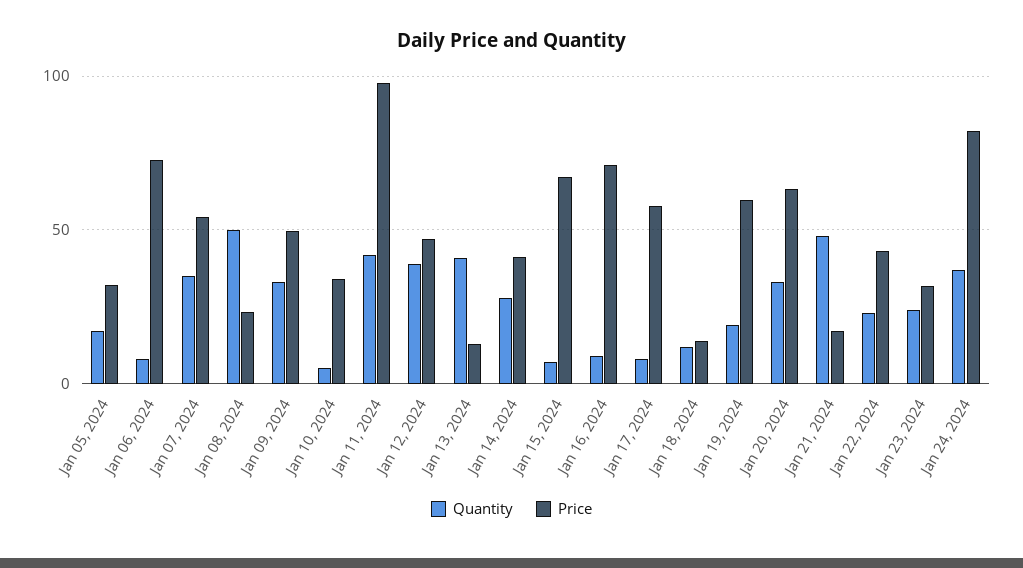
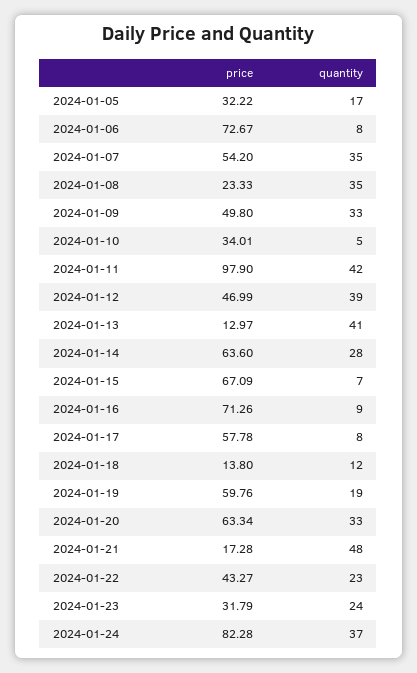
Quantity, Jan 08, 2024: 50 -> 35
Price, Jan 14, 2024: 40 -> 63.6

